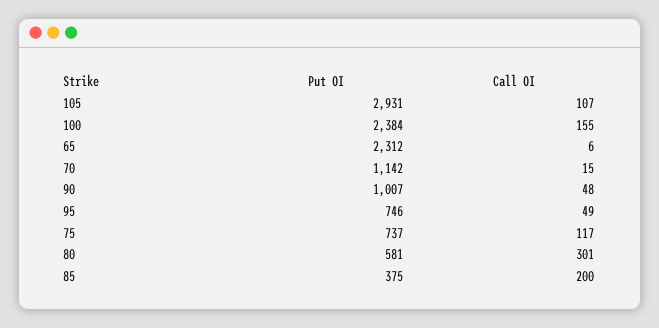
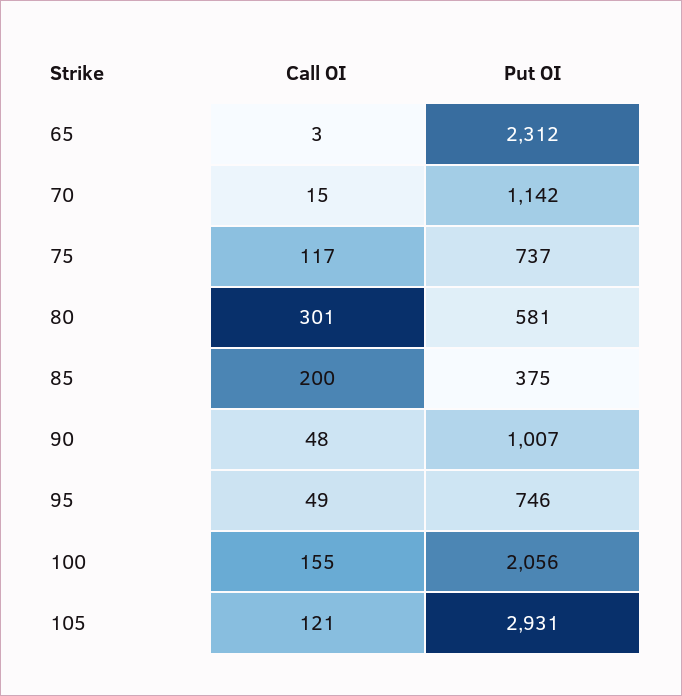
Call OI, 105: 107 -> 121
Put OI, 100: 2384 -> 2056
Call OI, 65: 6 -> 3

